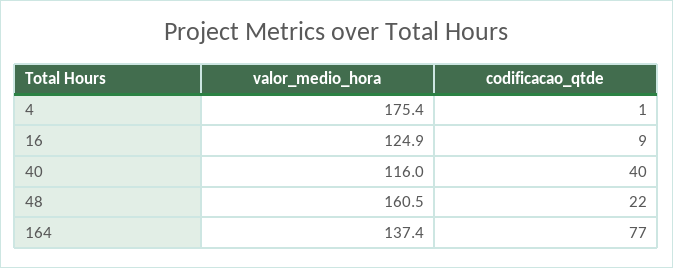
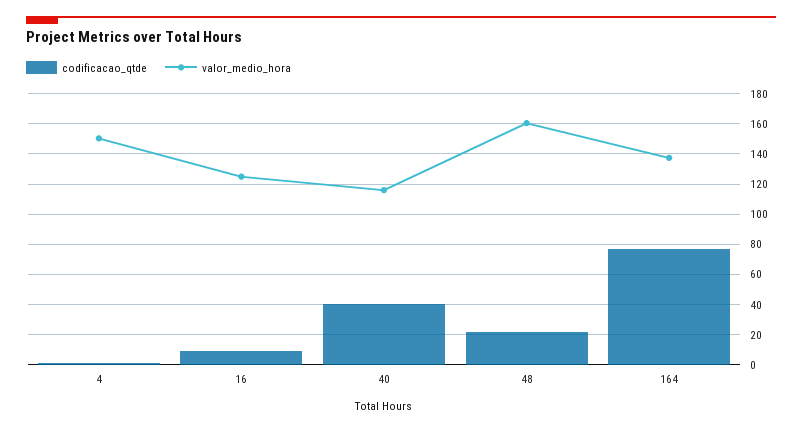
valor_medio_hora, 4: 175.4 -> 150

